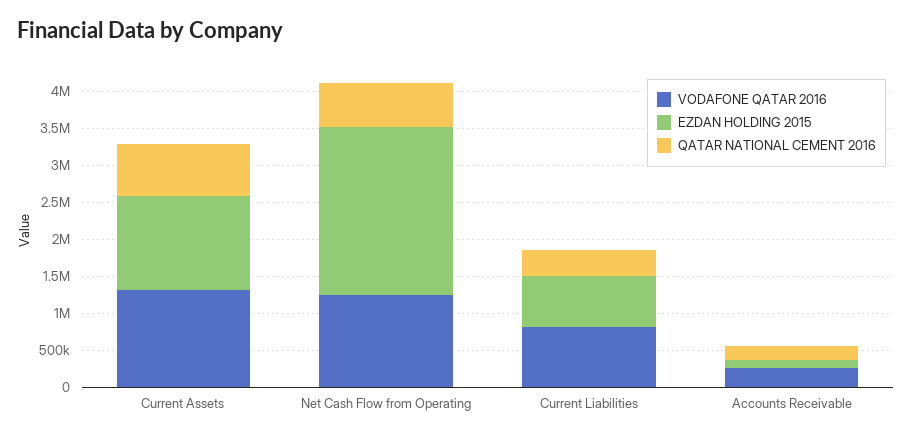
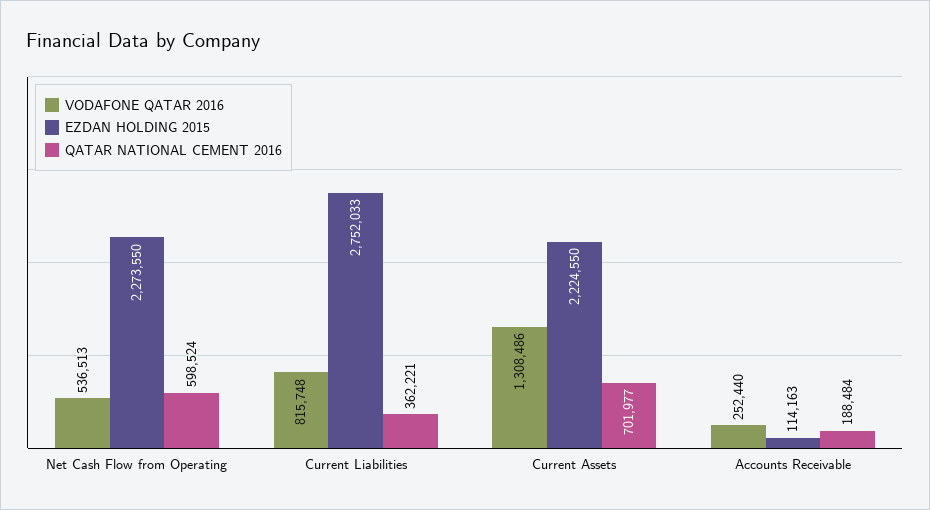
EZDAN HOLDING 2015, Current Assets: 1250000 -> 2224550
VODAFONE QATAR 2016, Net Cash Flow from Operating: 1250000 -> 536513
EZDAN HOLDING 2015, Current Liabilities: 750000 -> 2752033

